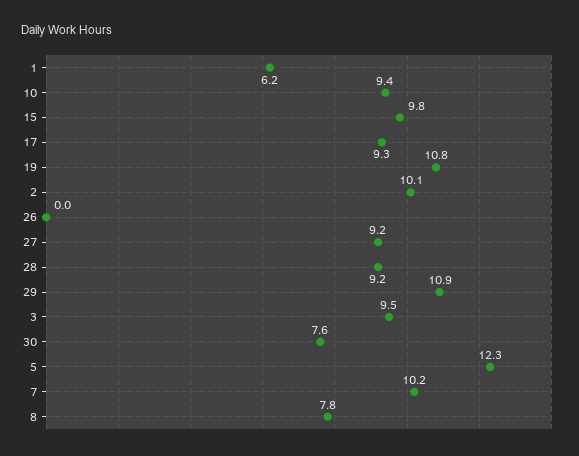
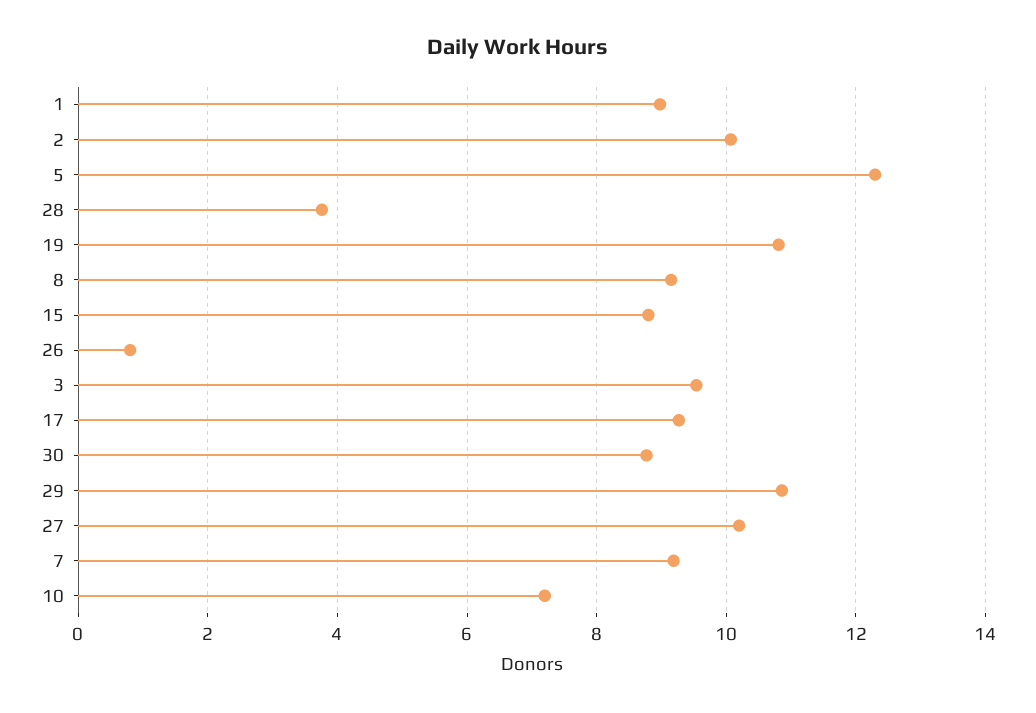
1: 6.2 -> 9
10: 9.4 -> 7.2
15: 9.8 -> 8.8
26: 0 -> 0.8
27: 9.2 -> 10.2
28: 9.2 -> 3.8
30: 7.6 -> 8.8
7: 10.2 -> 9.2
8: 7.8 -> 9.2

